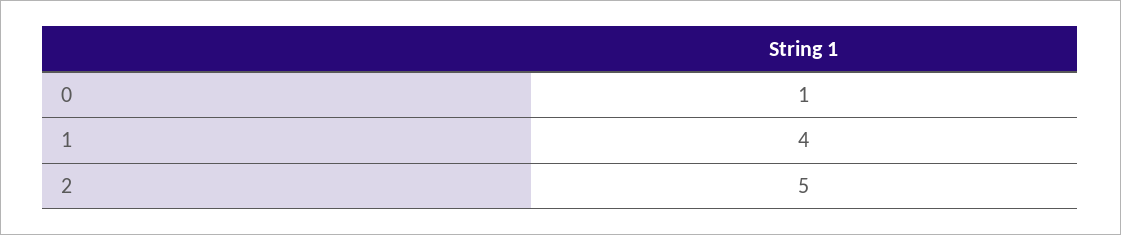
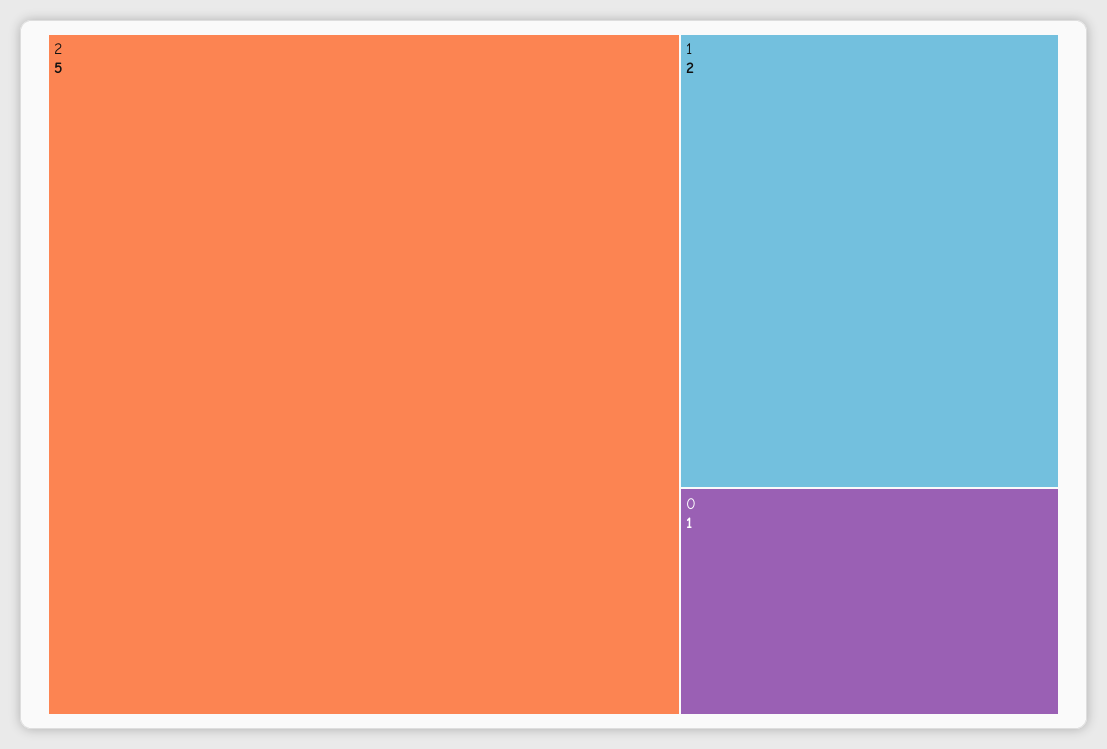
1: 4 -> 2

